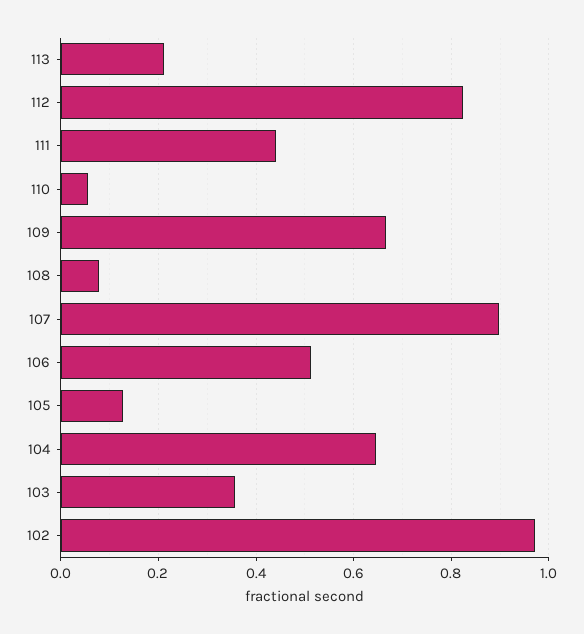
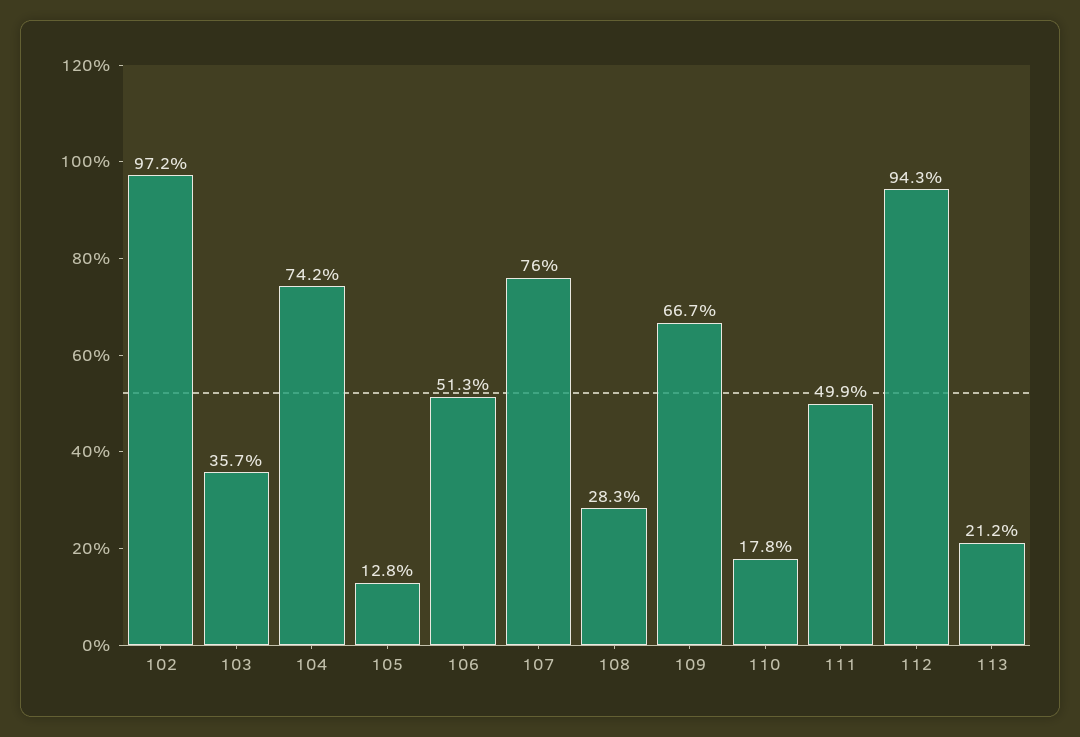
112: 0.82 -> 0.943
111: 0.44 -> 0.499
110: 0.06 -> 0.178
108: 0.08 -> 0.283
107: 0.9 -> 0.76
104: 0.64 -> 0.742

